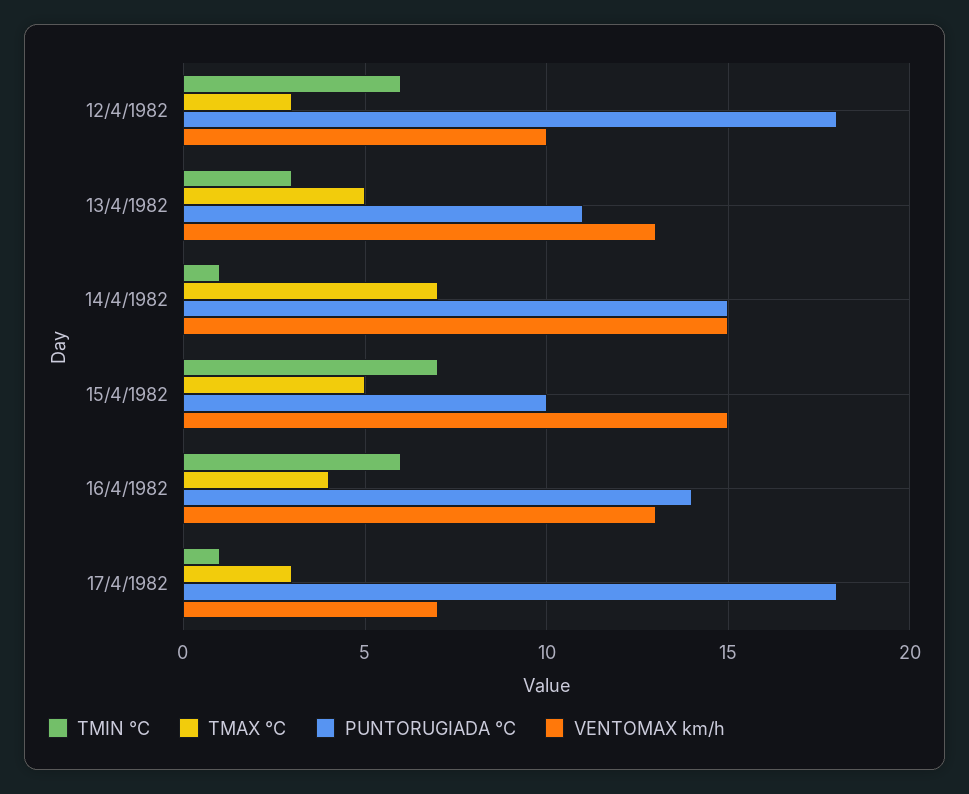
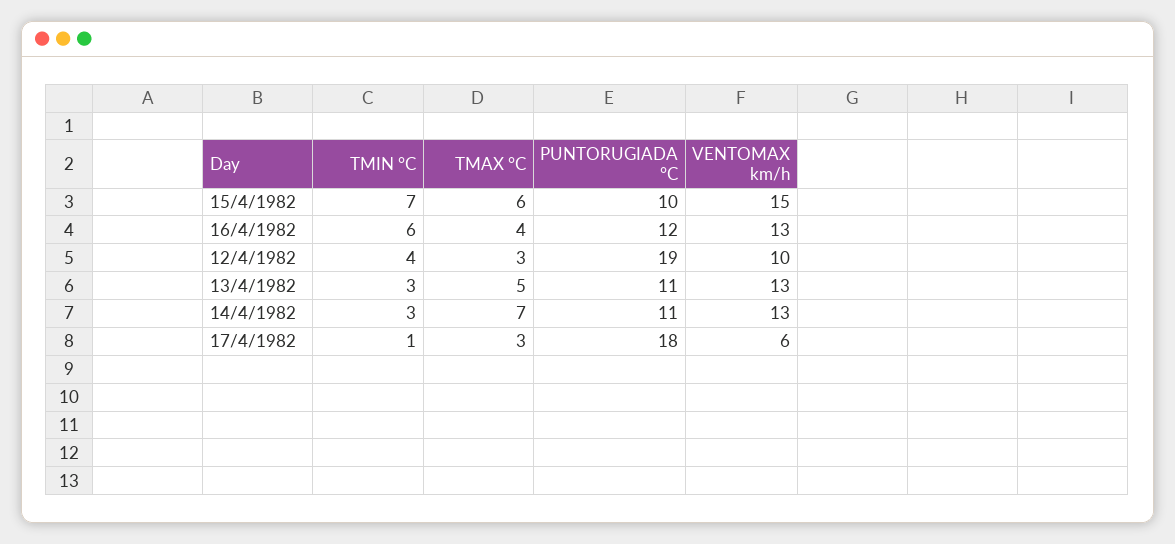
TMIN °C, 12/4/1982: 6 -> 4
PUNTORUGIADA °C, 12/4/1982: 18 -> 19
TMIN °C, 14/4/1982: 1 -> 3
PUNTORUGIADA °C, 14/4/1982: 15 -> 11
VENTOMAX km/h, 14/4/1982: 15 -> 13
TMAX °C, 15/4/1982: 5 -> 6
PUNTORUGIADA °C, 16/4/1982: 14 -> 12
VENTOMAX km/h, 17/4/1982: 7 -> 6

